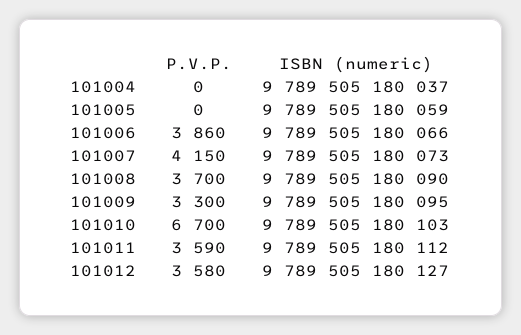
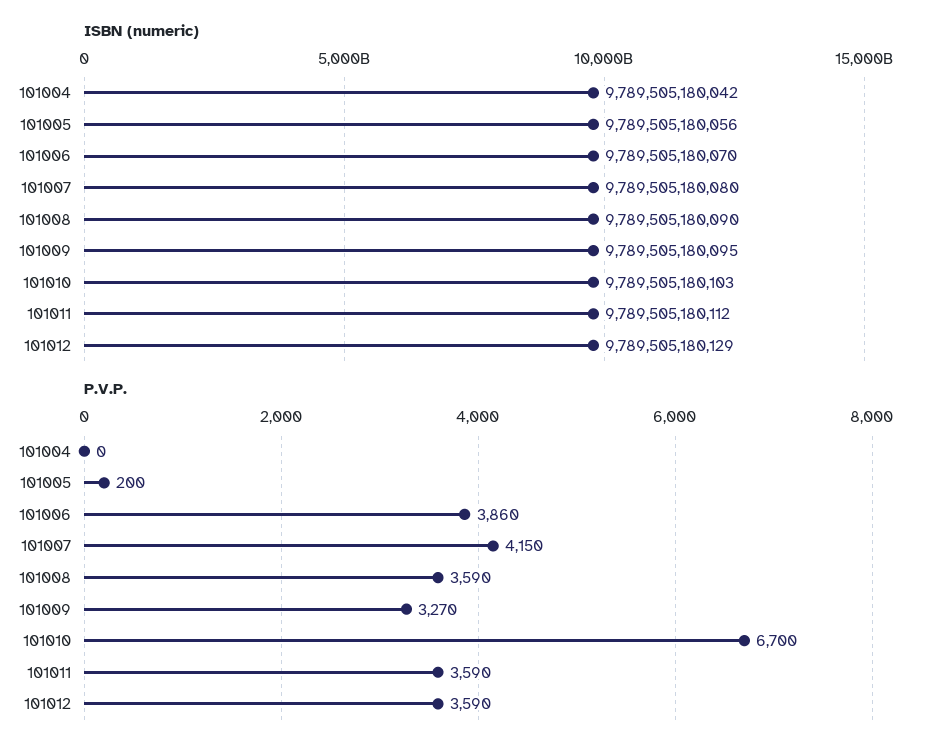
ISBN (numeric), 101004: 9789505180037 -> 9789505180042
P.V.P., 101005: 0 -> 200
ISBN (numeric), 101005: 9789505180059 -> 9789505180056
ISBN (numeric), 101006: 9789505180066 -> 9789505180070
ISBN (numeric), 101007: 9789505180073 -> 9789505180080
P.V.P., 101008: 3700 -> 3590
P.V.P., 101009: 3300 -> 3270
P.V.P., 101012: 3580 -> 3590
ISBN (numeric), 101012: 9789505180127 -> 9789505180129

